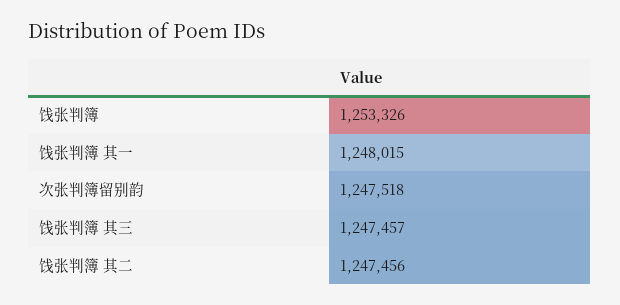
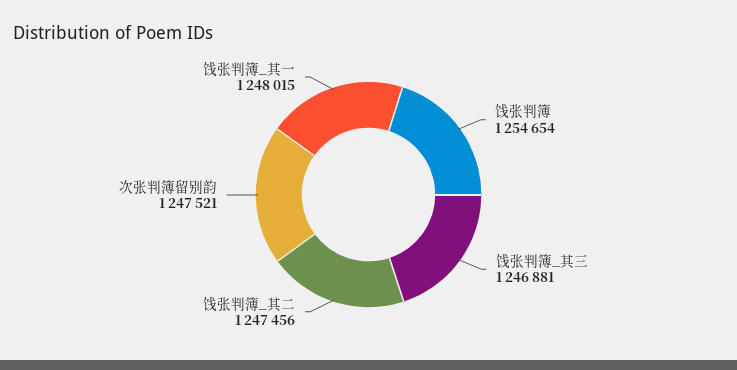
饯张判簿: 1253326 -> 1254654
次张判簿留别韵: 1247518 -> 1247521
饯张判簿 其三: 1247457 -> 1246881

